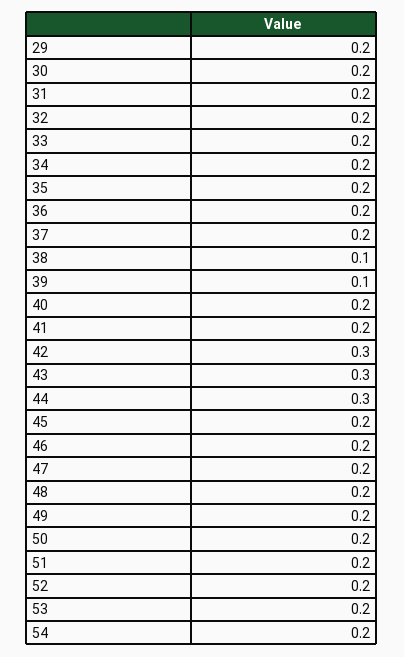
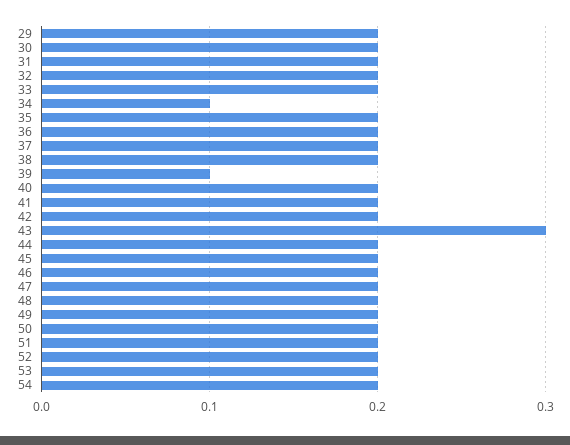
34: 0.2 -> 0.1
38: 0.1 -> 0.2
42: 0.3 -> 0.2
44: 0.3 -> 0.2

